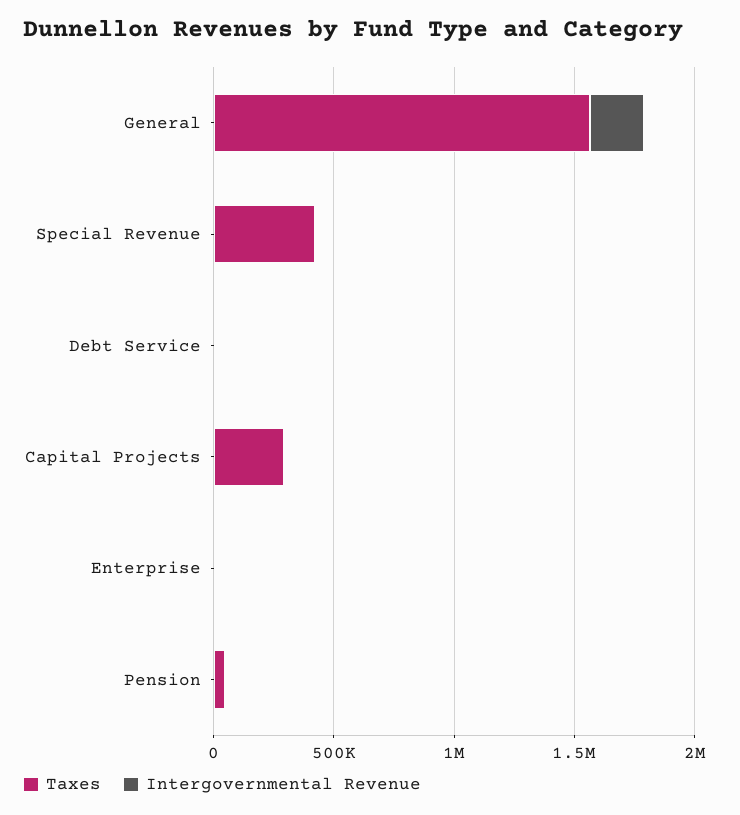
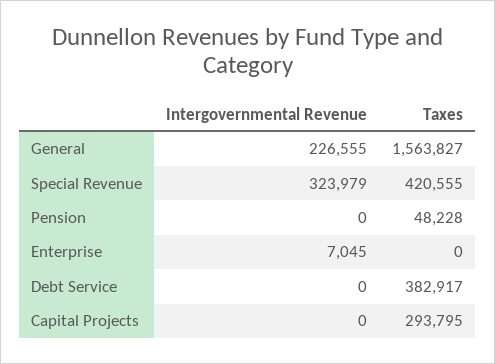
Intergovernmental Revenue, Special Revenue: 0 -> 323979
Taxes, Debt Service: 0 -> 382917

